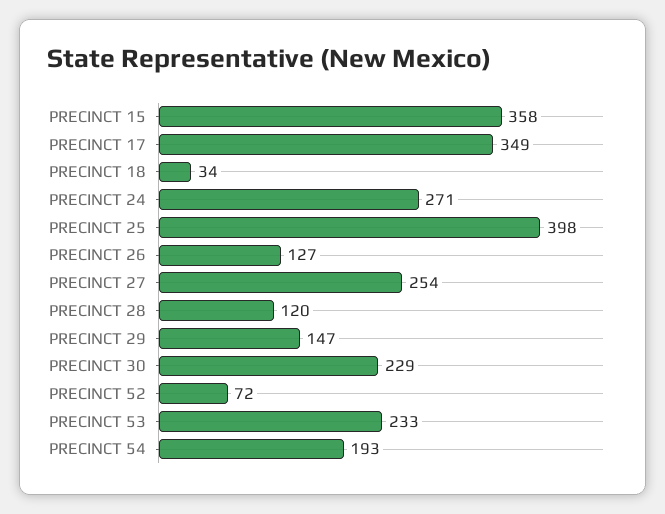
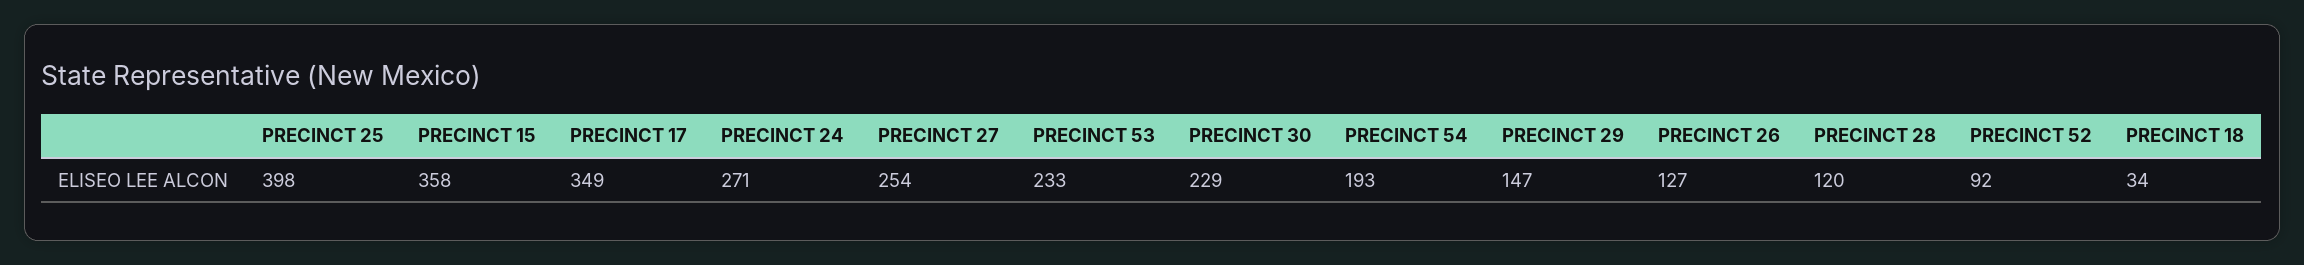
PRECINCT 52: 72 -> 92

